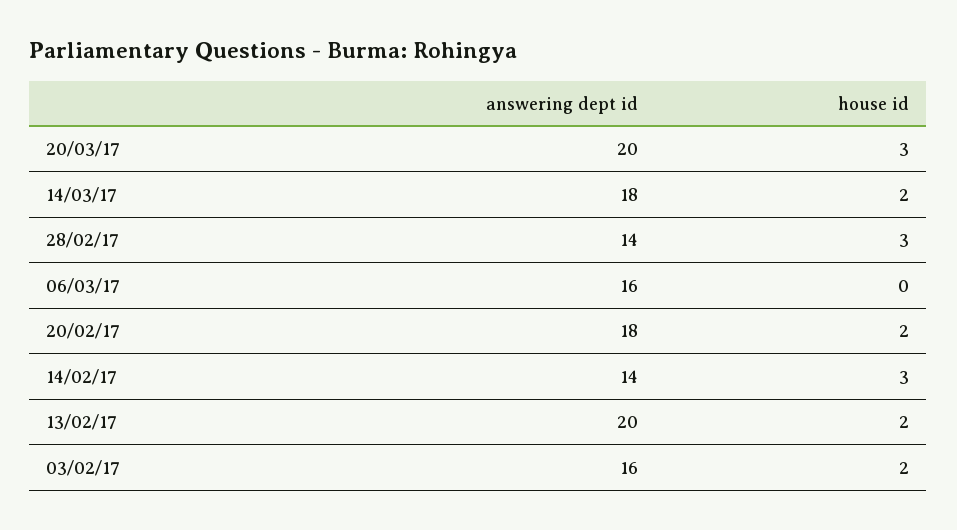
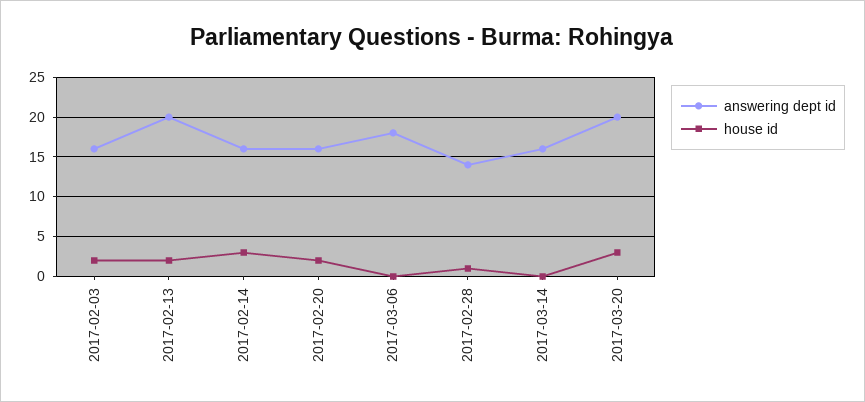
answering dept id, 14/03/17: 18 -> 16
house id, 14/03/17: 2 -> 0
house id, 28/02/17: 3 -> 1
answering dept id, 06/03/17: 16 -> 18
answering dept id, 20/02/17: 18 -> 16
answering dept id, 14/02/17: 14 -> 16

